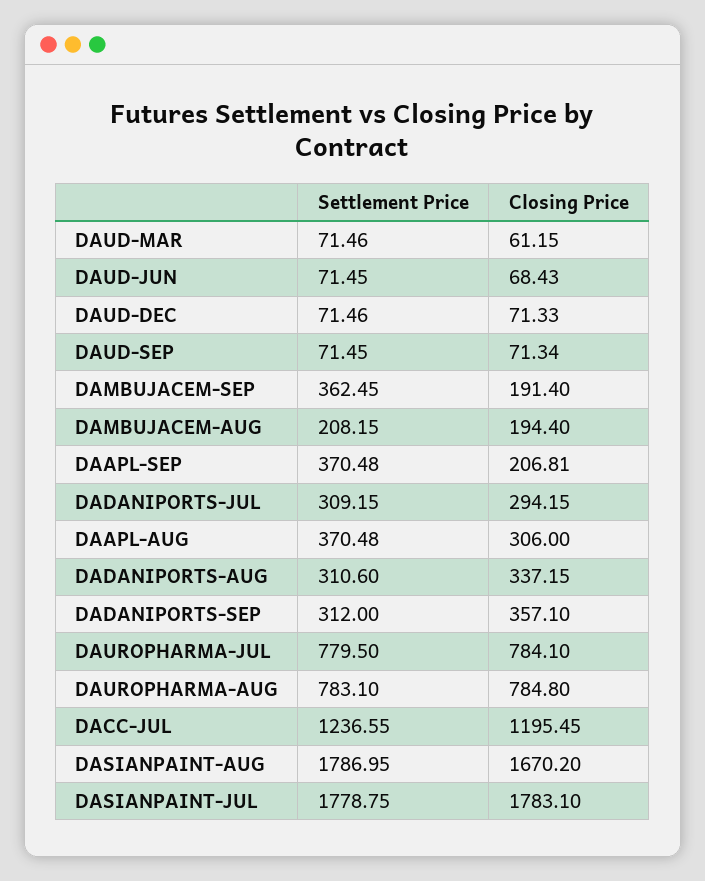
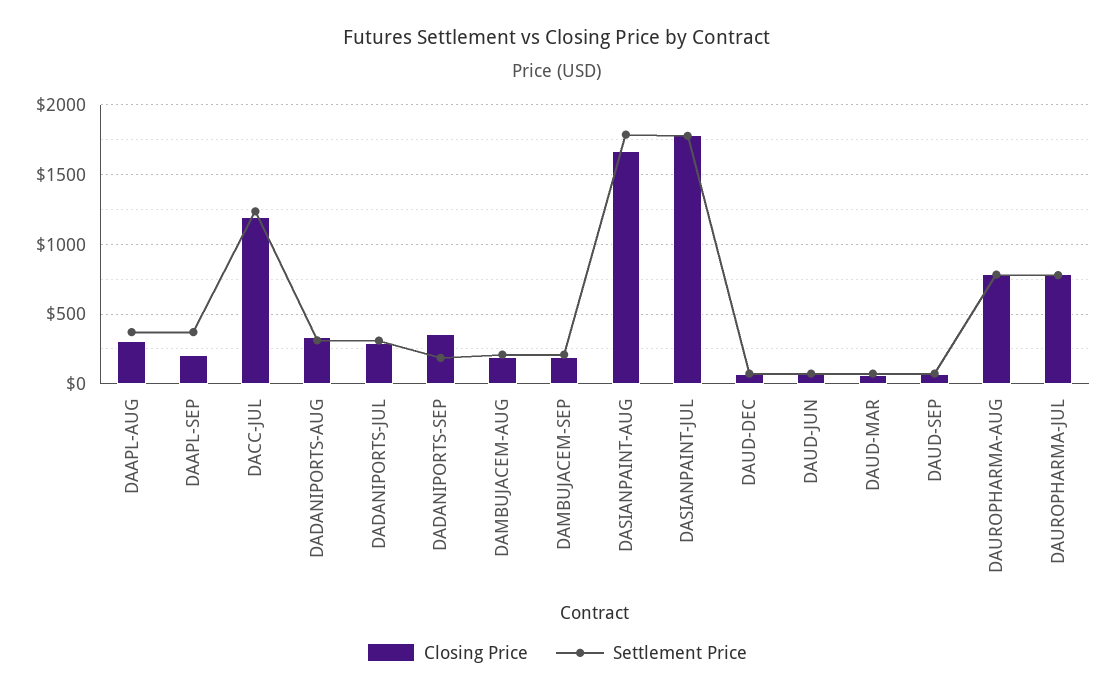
Settlement Price, DAMBUJACEM-SEP: 362.45 -> 200
Settlement Price, DADANIPORTS-SEP: 312 -> 200

